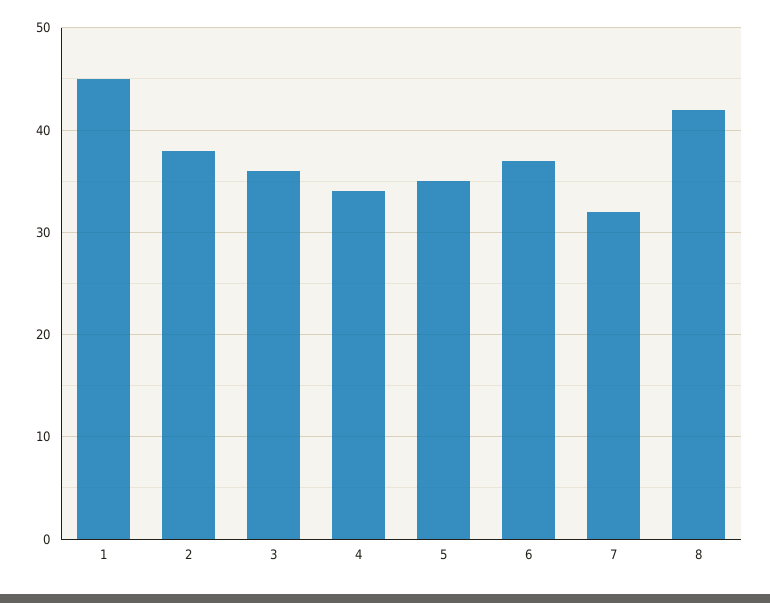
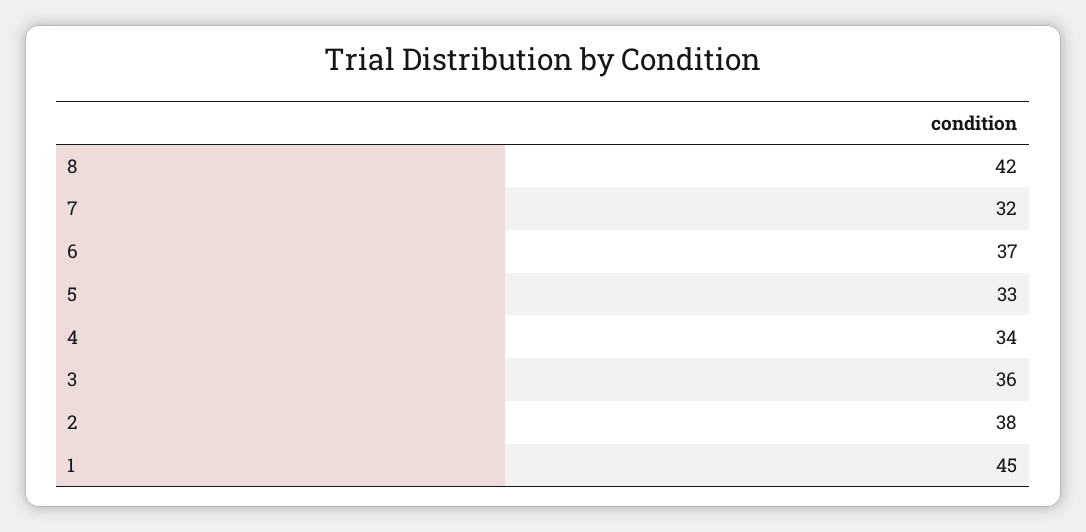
5: 35 -> 33

